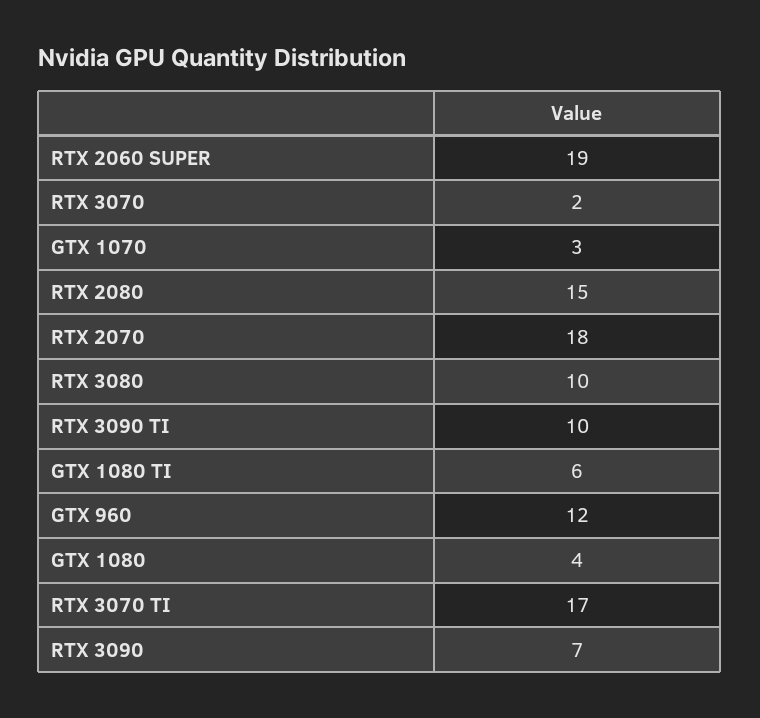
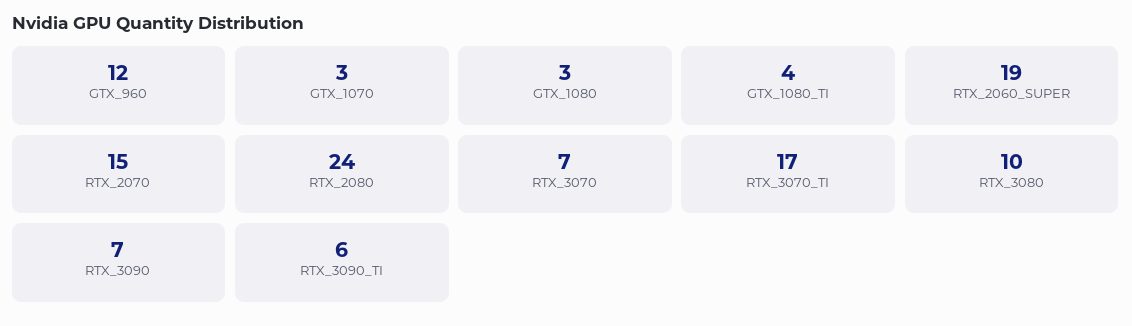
RTX 3070: 2 -> 7
RTX 2080: 15 -> 24
RTX 2070: 18 -> 15
RTX 3090 TI: 10 -> 6
GTX 1080 TI: 6 -> 4
GTX 1080: 4 -> 3

